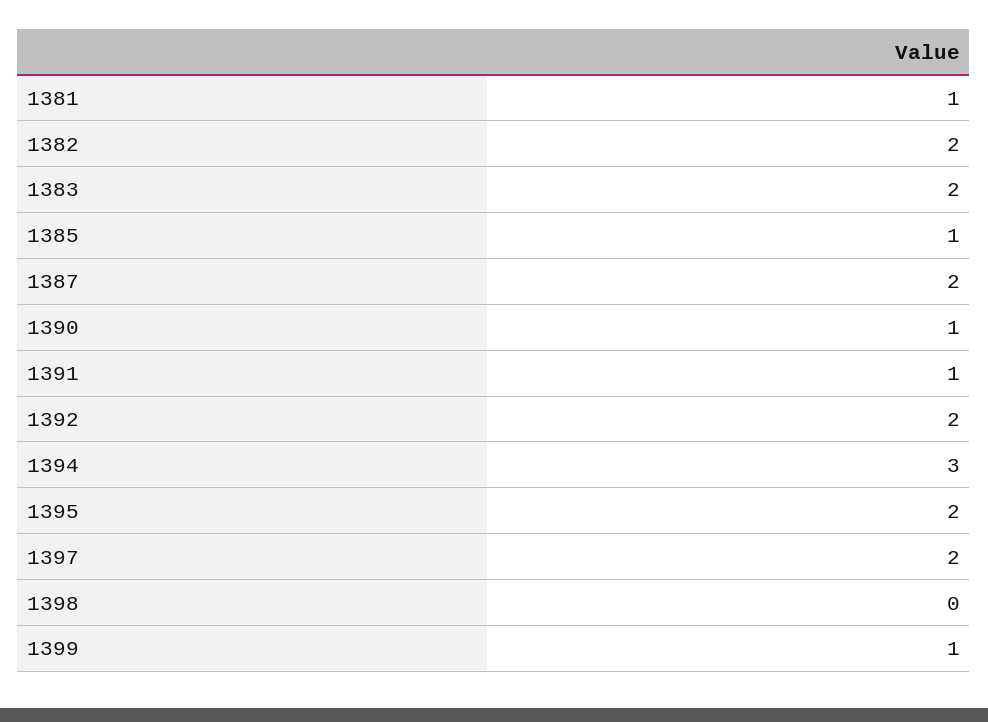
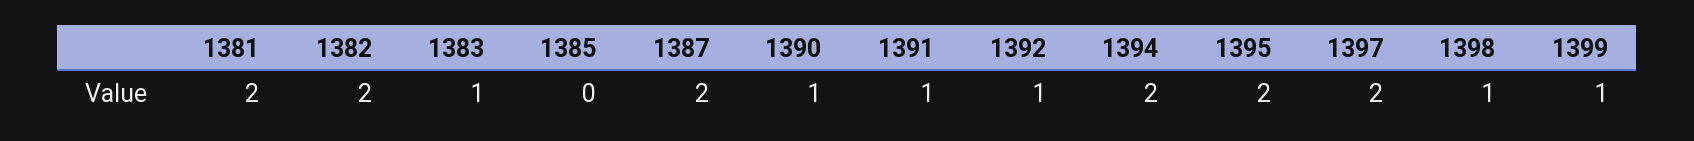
1381: 1 -> 2
1383: 2 -> 1
1385: 1 -> 0
1392: 2 -> 1
1394: 3 -> 2
1398: 0 -> 1

